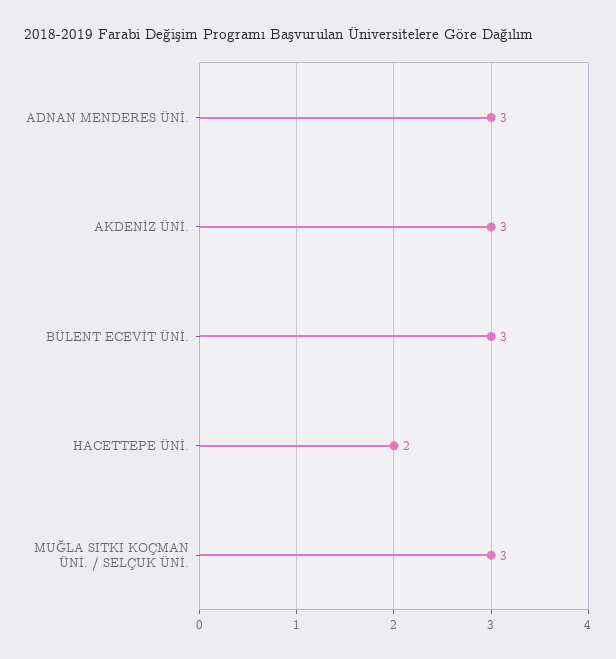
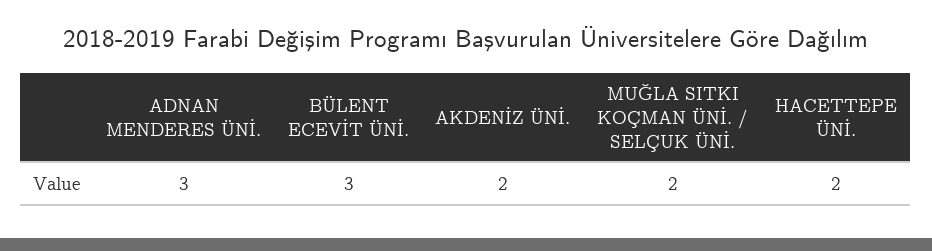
AKDENİZ ÜNİ.: 3 -> 2
MUĞLA SITKI KOÇMAN ÜNİ. / SELÇUK ÜNİ.: 3 -> 2

